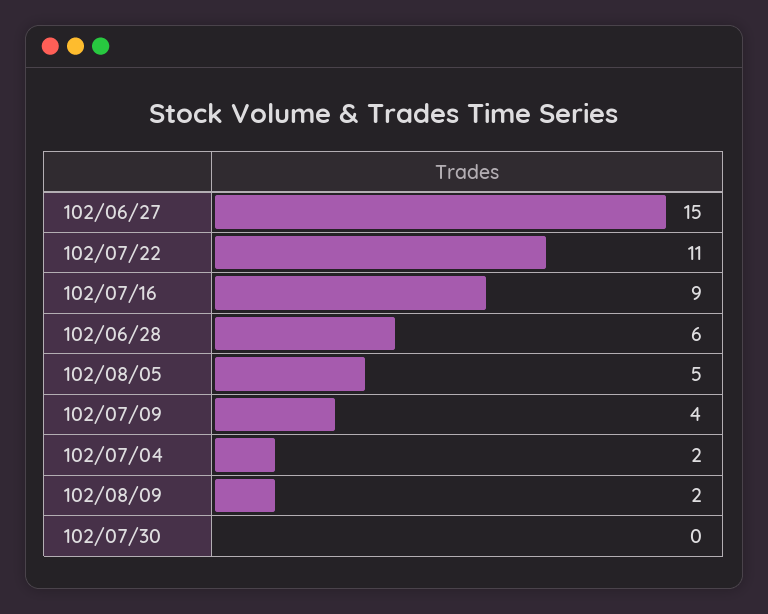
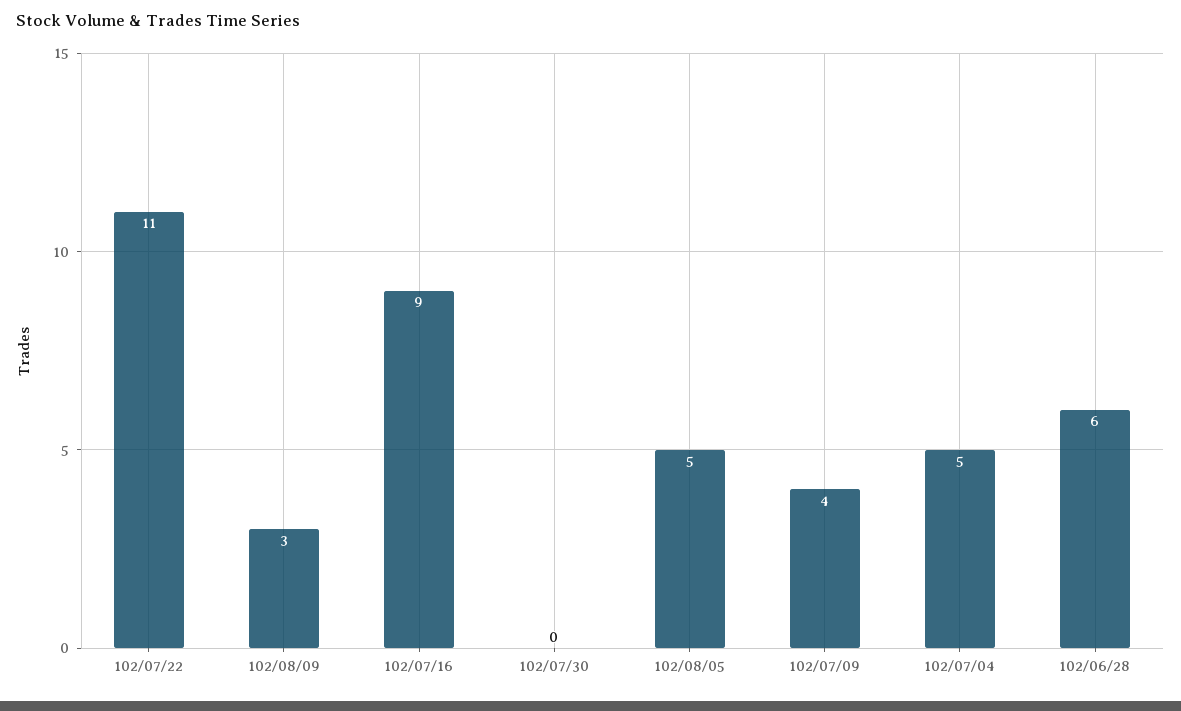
102/06/27: 15 -> none
102/07/04: 2 -> 5
102/08/09: 2 -> 3

